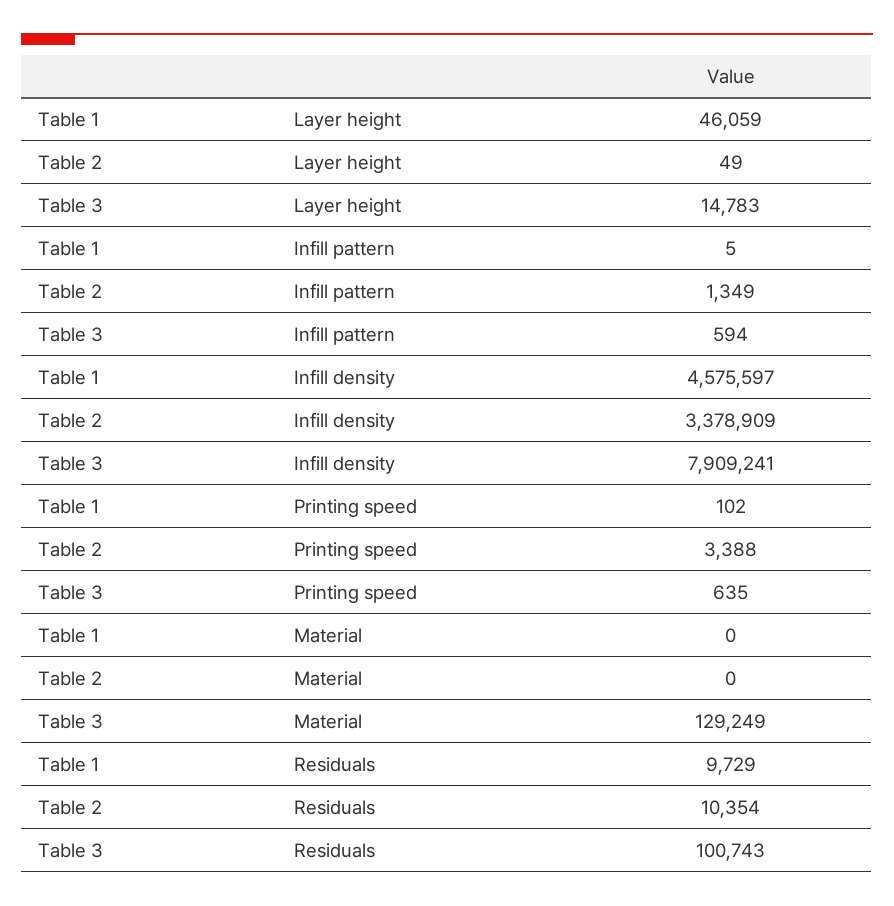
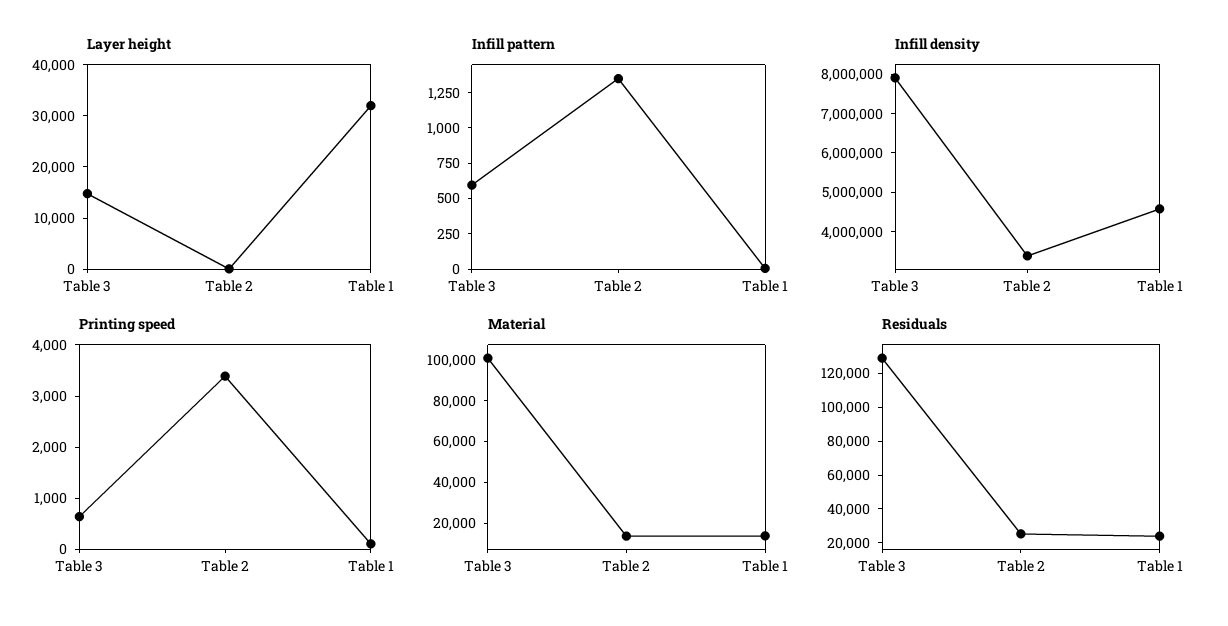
Layer height, Table 1: 46059 -> 32000
Material, Table 1: 0 -> 15000
Material, Table 2: 0 -> 15000
Material, Table 3: 129249 -> 100000
Residuals, Table 1: 9729 -> 25000
Residuals, Table 2: 10354 -> 25000
Residuals, Table 3: 100743 -> 130000

